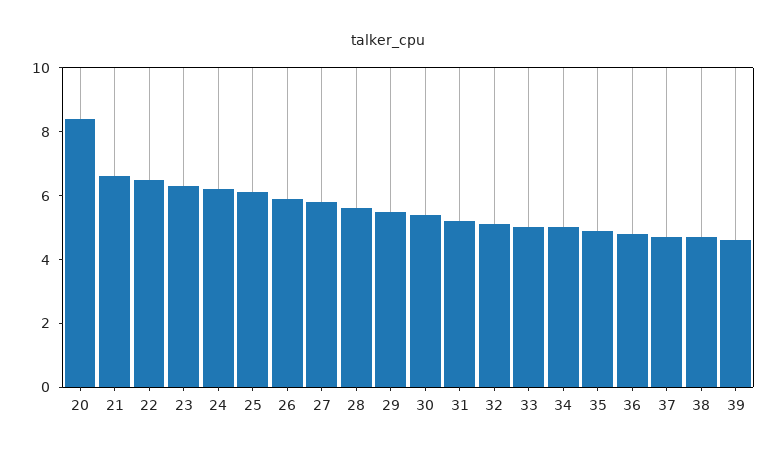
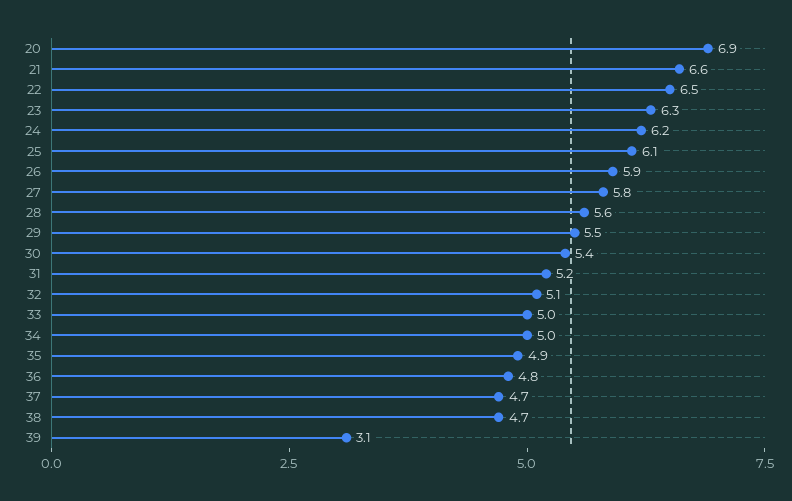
20: 8.5 -> 6.9
39: 4.5 -> 3.1

